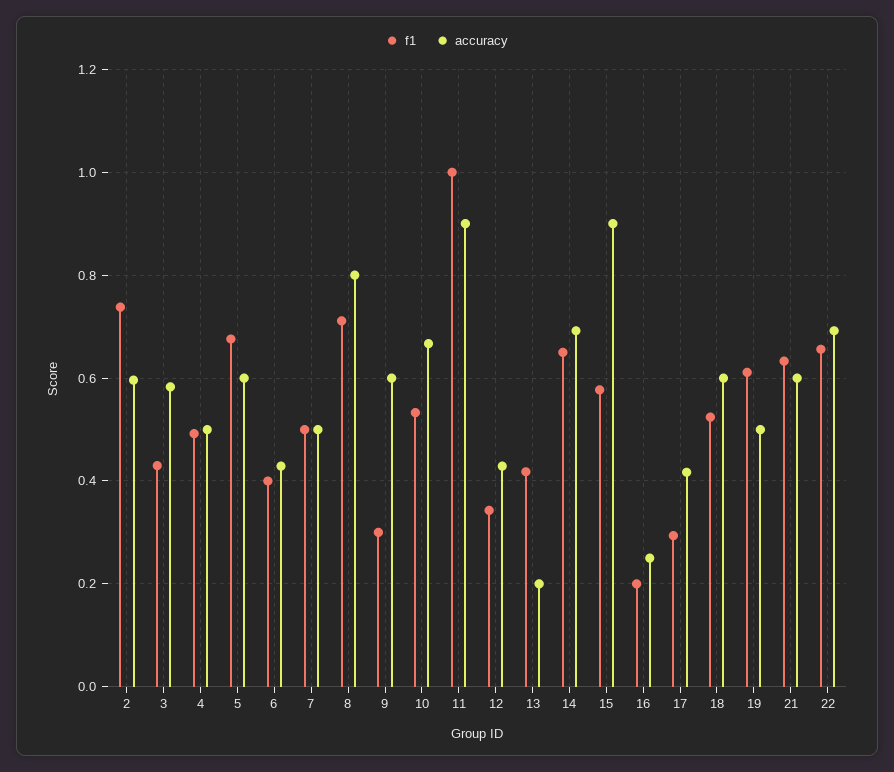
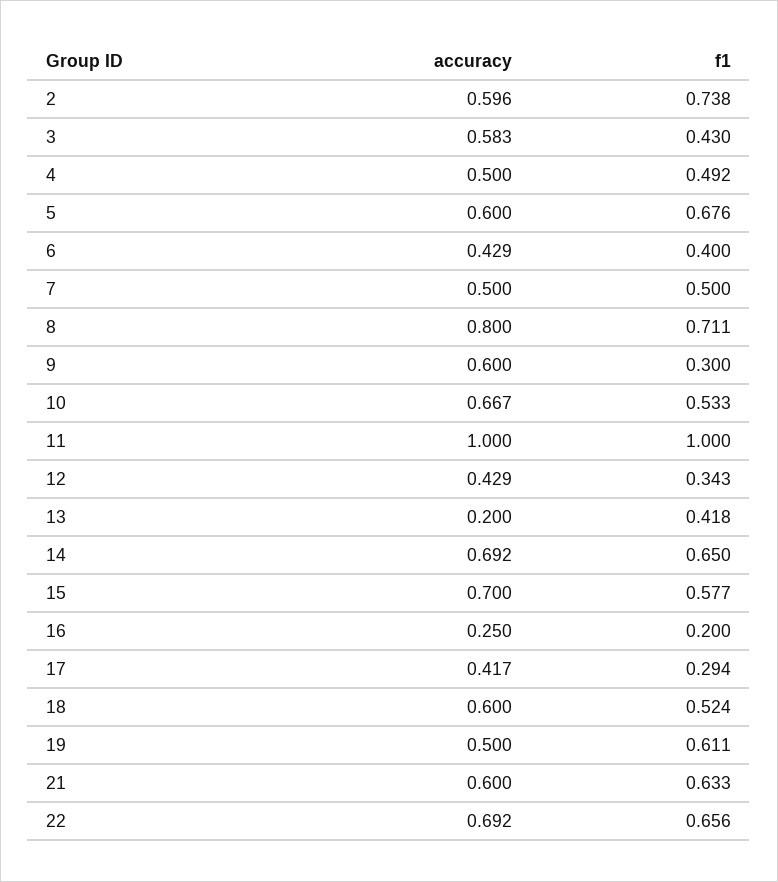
accuracy, 11: 0.9 -> 1
accuracy, 15: 0.9 -> 0.7

